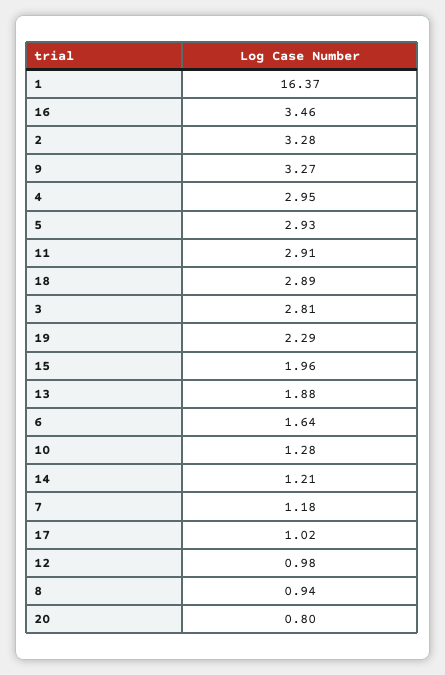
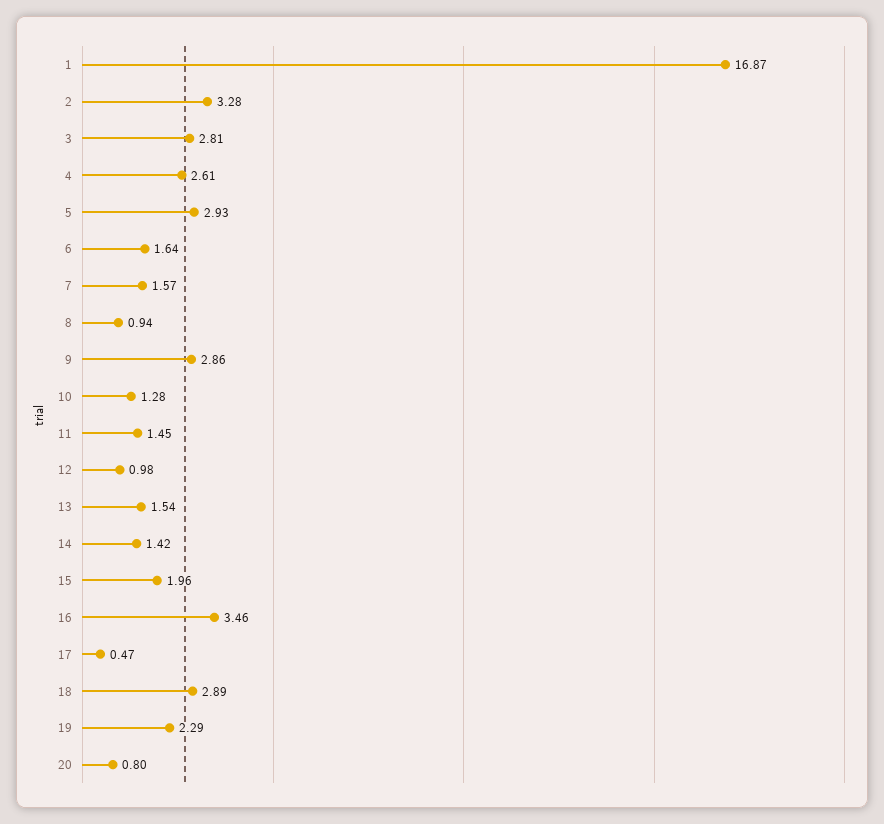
1: 16.37 -> 16.87
9: 3.27 -> 2.86
4: 2.95 -> 2.61
11: 2.91 -> 1.45
13: 1.88 -> 1.54
14: 1.21 -> 1.42
7: 1.18 -> 1.57
17: 1.02 -> 0.47

